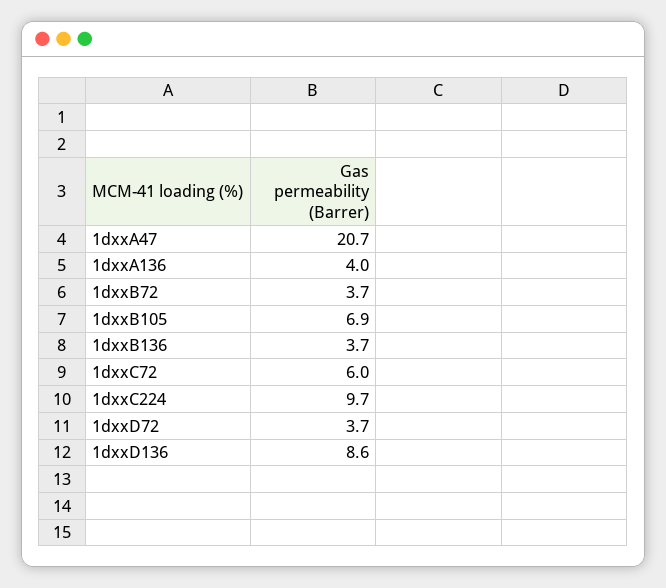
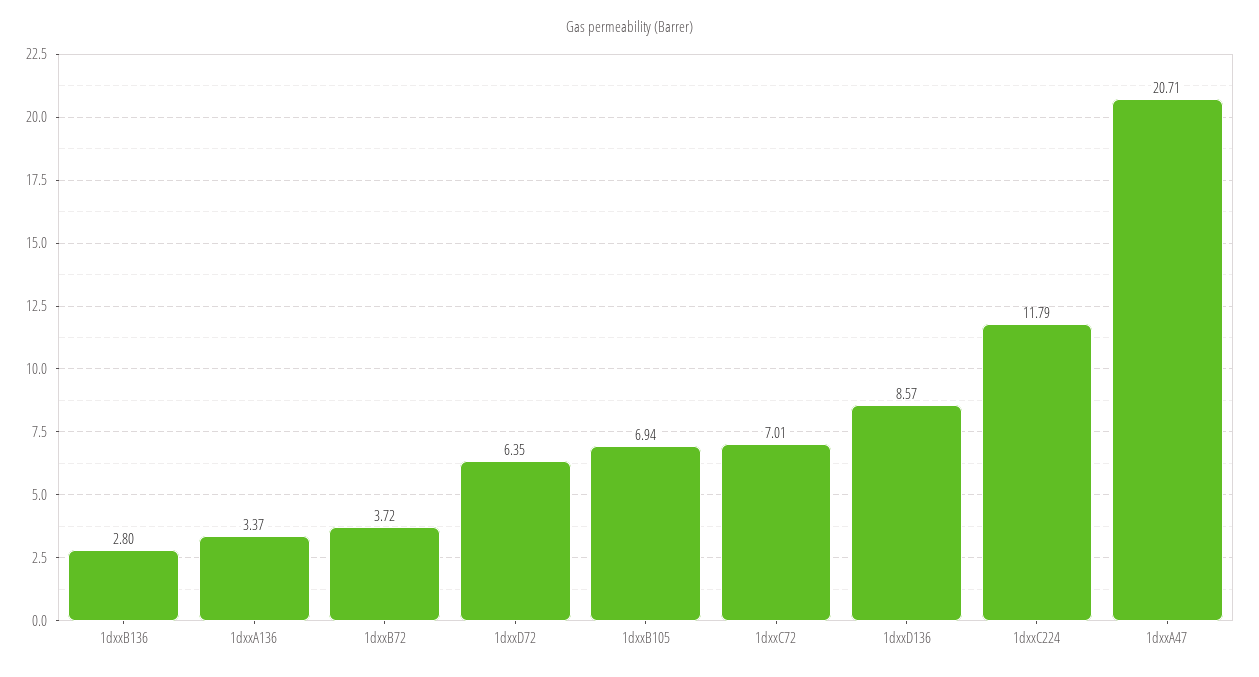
1dxxA136: 4 -> 3.37
1dxxB136: 3.7 -> 2.8
1dxxC72: 6 -> 7.01
1dxxC224: 9.7 -> 11.79
1dxxD72: 3.7 -> 6.35

